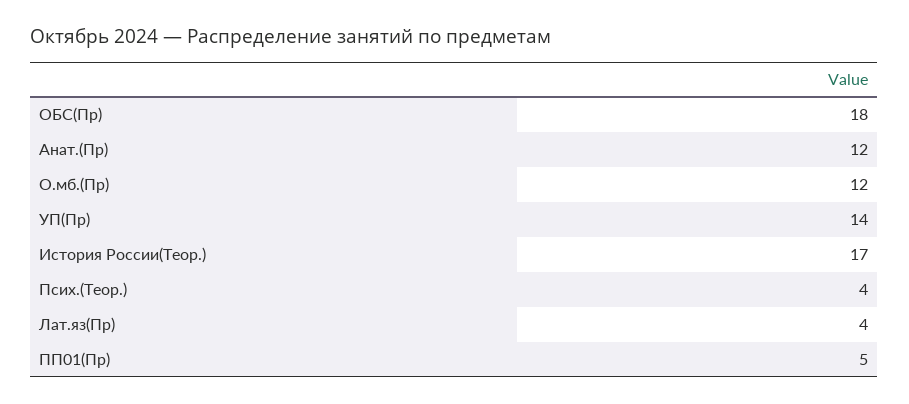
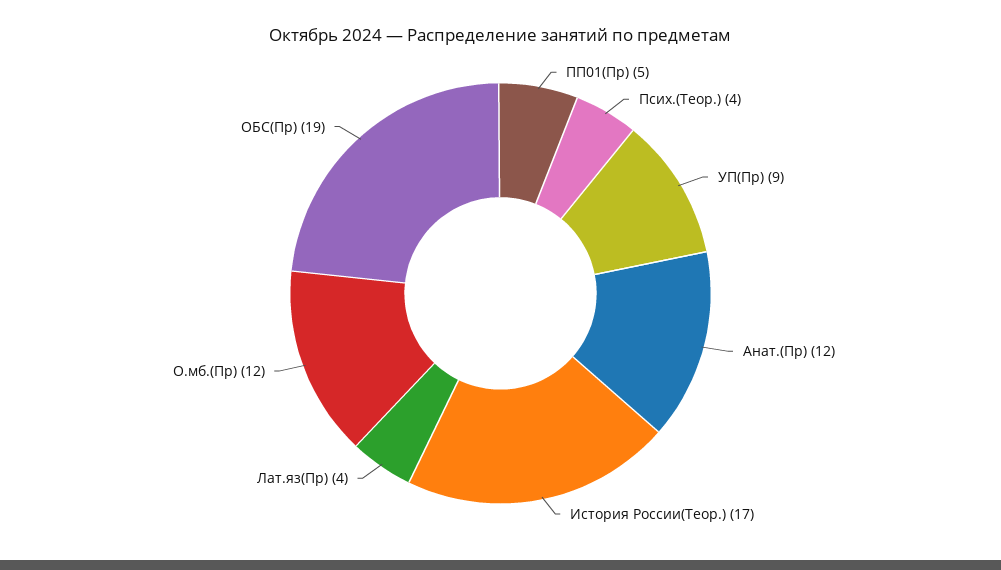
ОБС(Пр): 18 -> 19
УП(Пр): 14 -> 9

